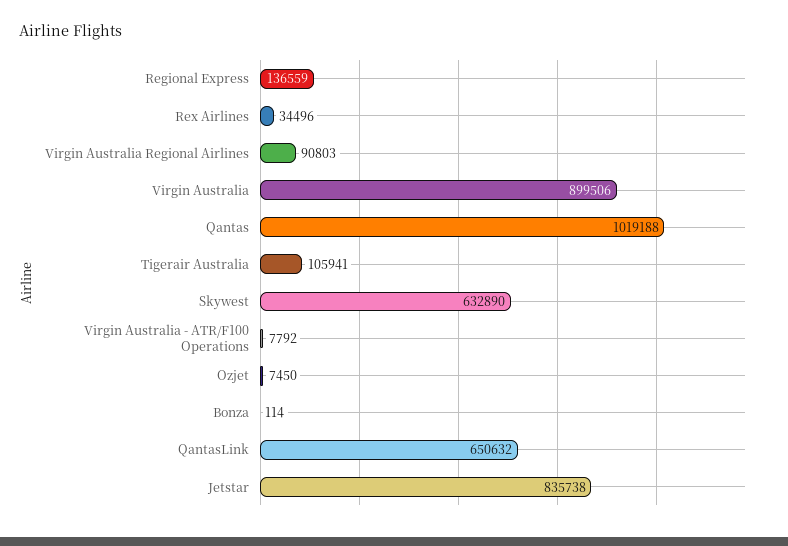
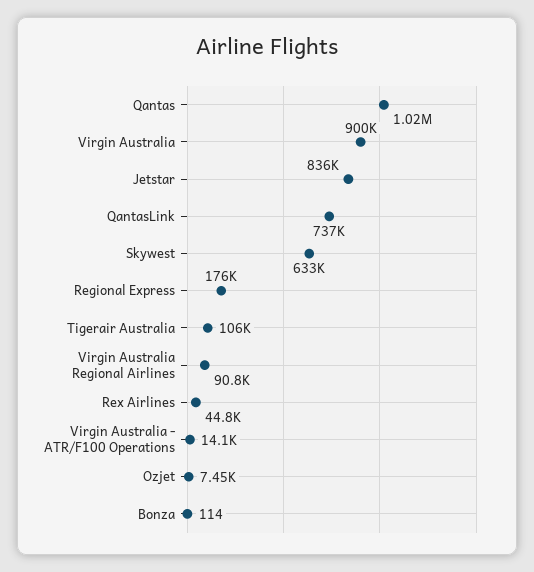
Regional Express: 136559 -> 176000
Rex Airlines: 34496 -> 44800
Virgin Australia - ATR/F100 Operations: 7792 -> 14100
QantasLink: 650632 -> 737000

